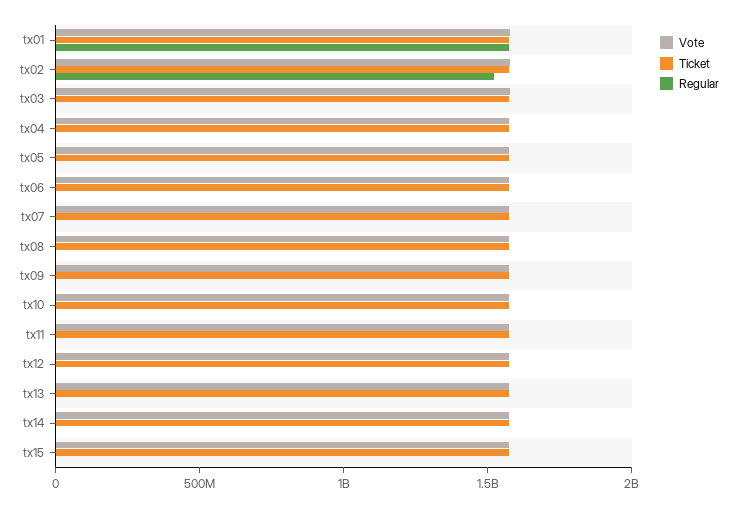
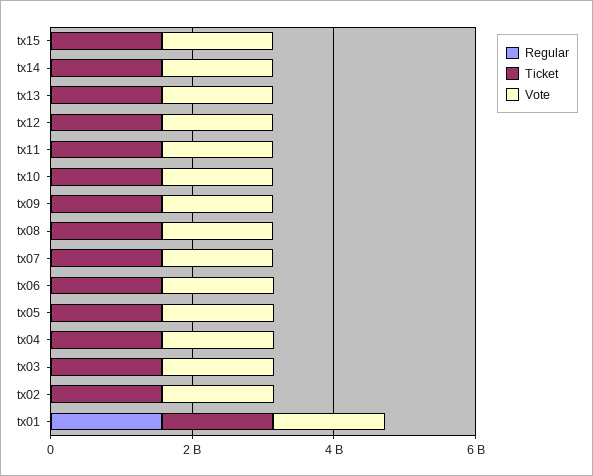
Regular, tx02: 1500000000 -> 0

